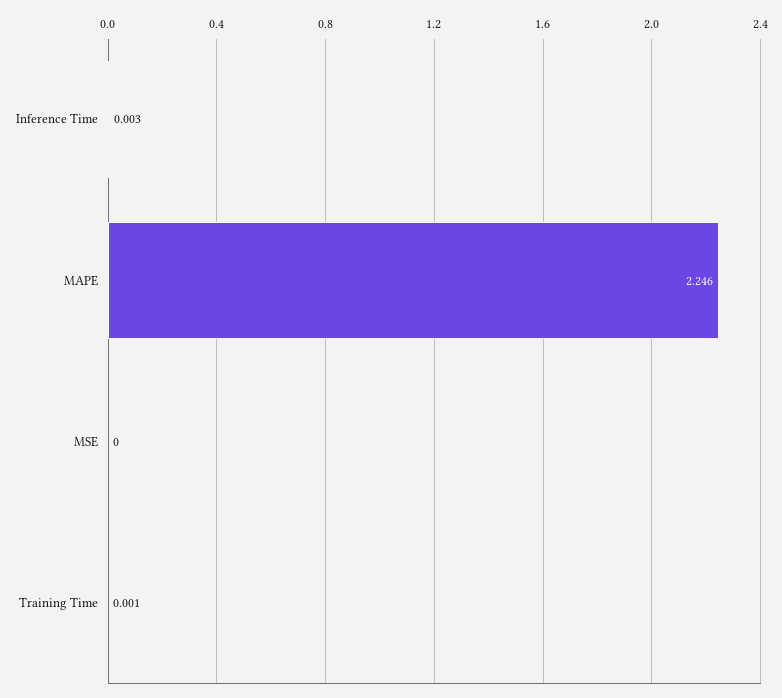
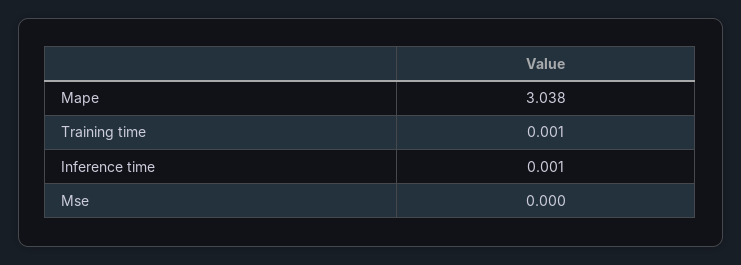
Inference Time: 0.003 -> 0.001
MAPE: 2.246 -> 3.038

